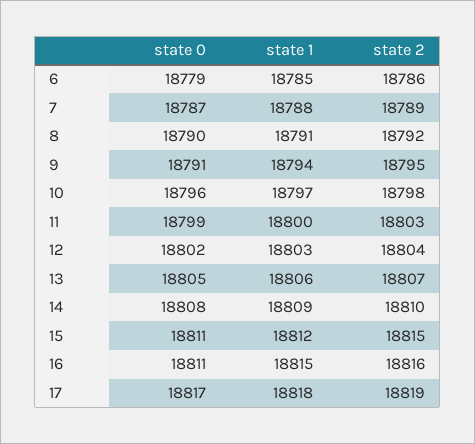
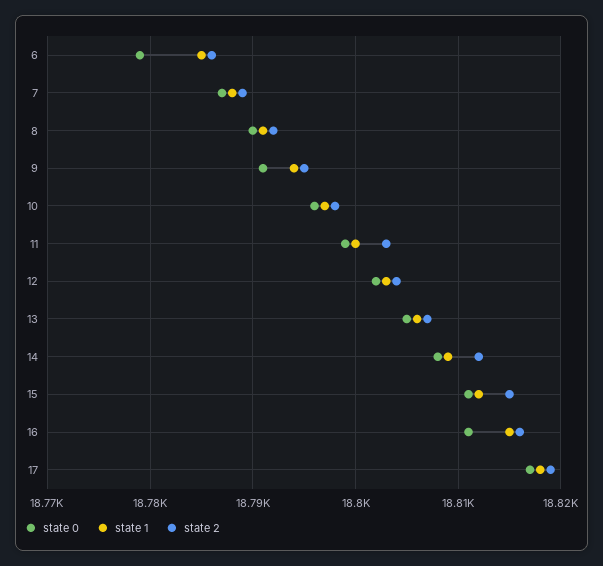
state 2, 14: 18810 -> 18812

